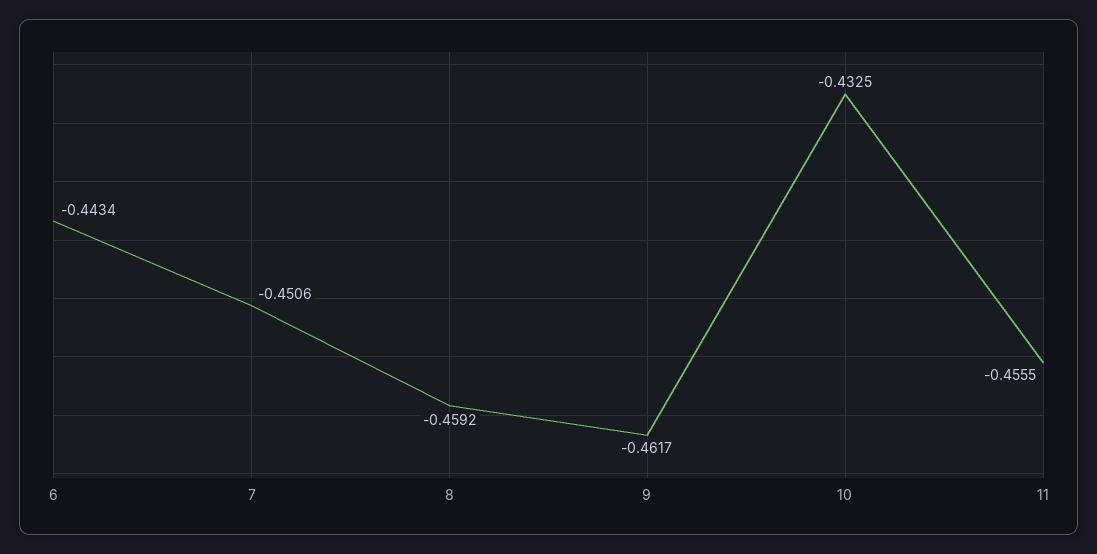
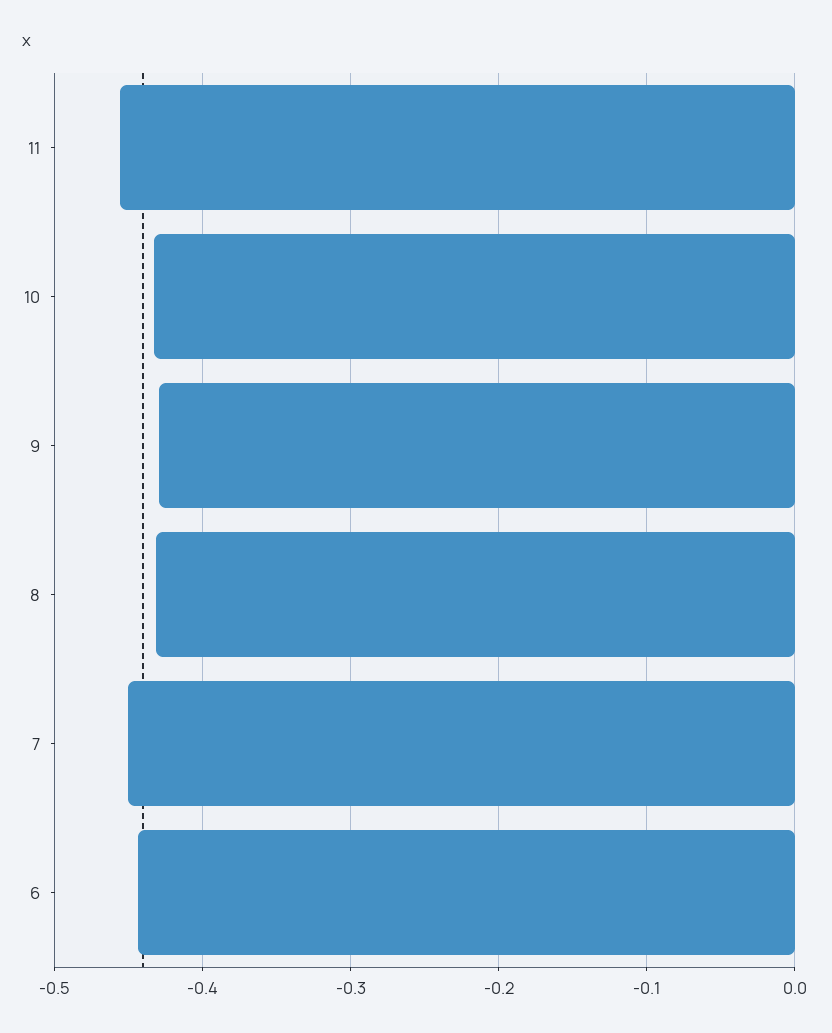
8: -0.4592 -> -0.43
9: -0.4617 -> -0.43

